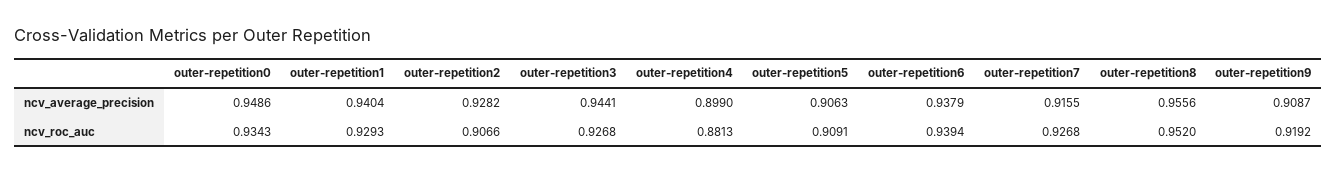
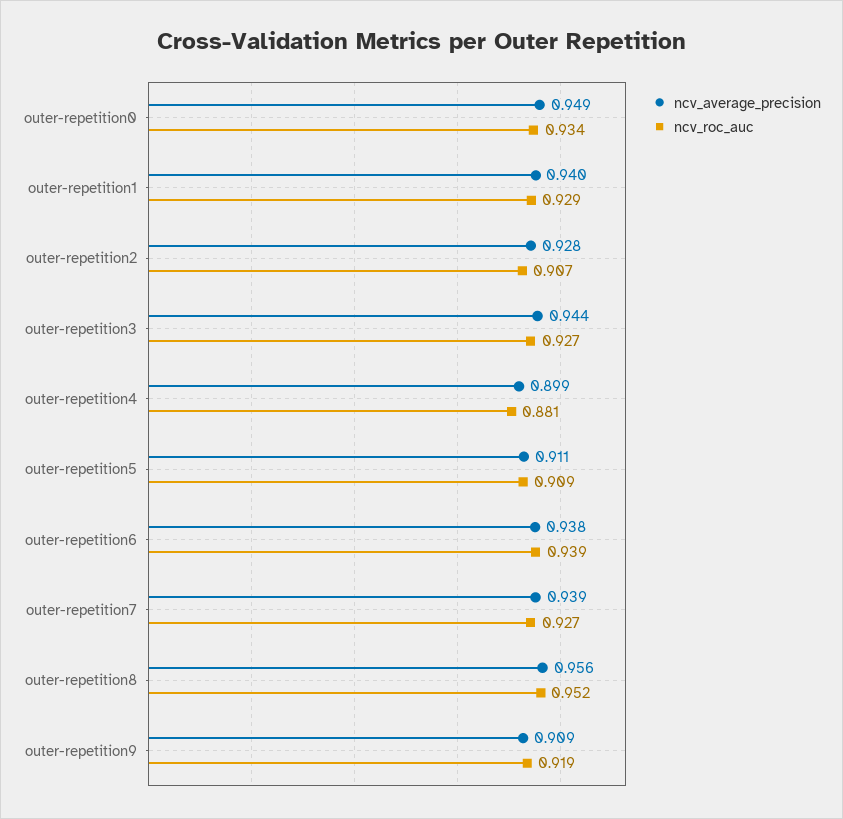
ncv_average_precision, outer-repetition5: 0.9063 -> 0.911
ncv_average_precision, outer-repetition7: 0.9155 -> 0.939

